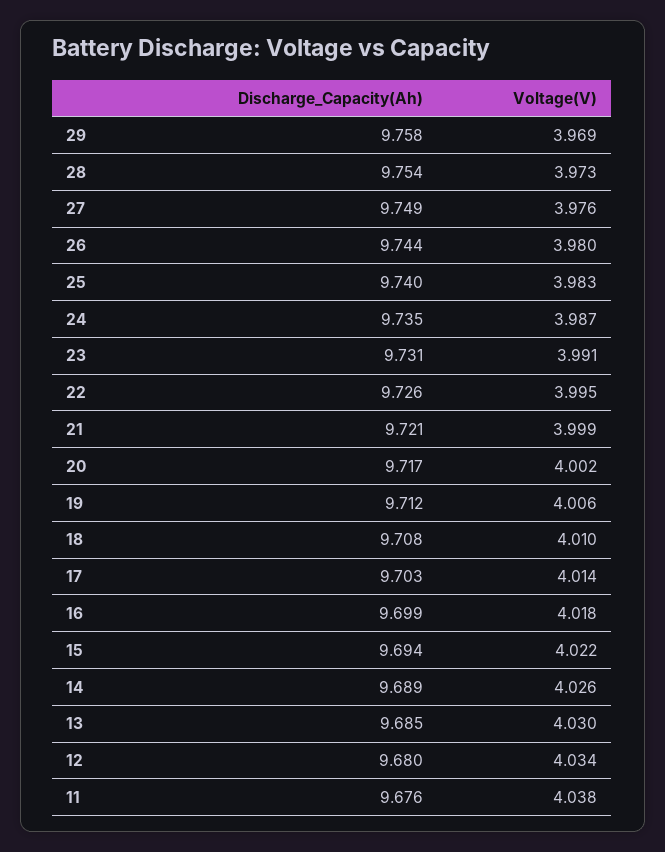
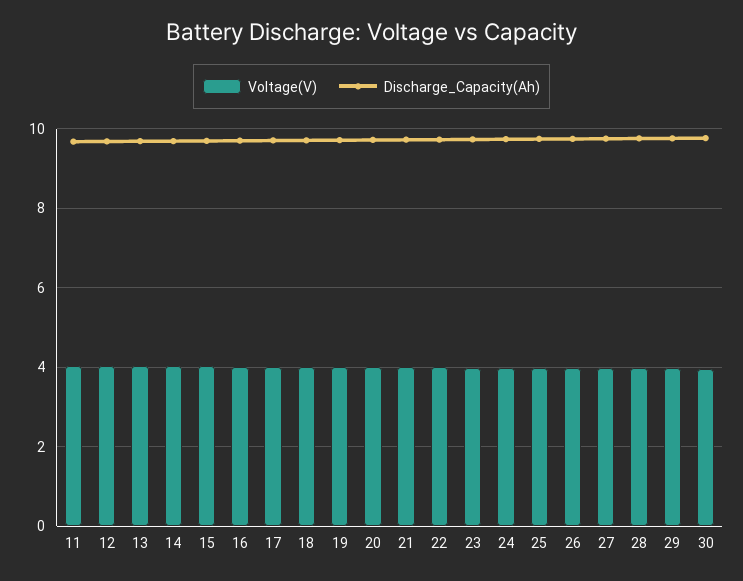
Voltage(V), 30: none -> 4
Discharge_Capacity(Ah), 30: none -> 9.8

